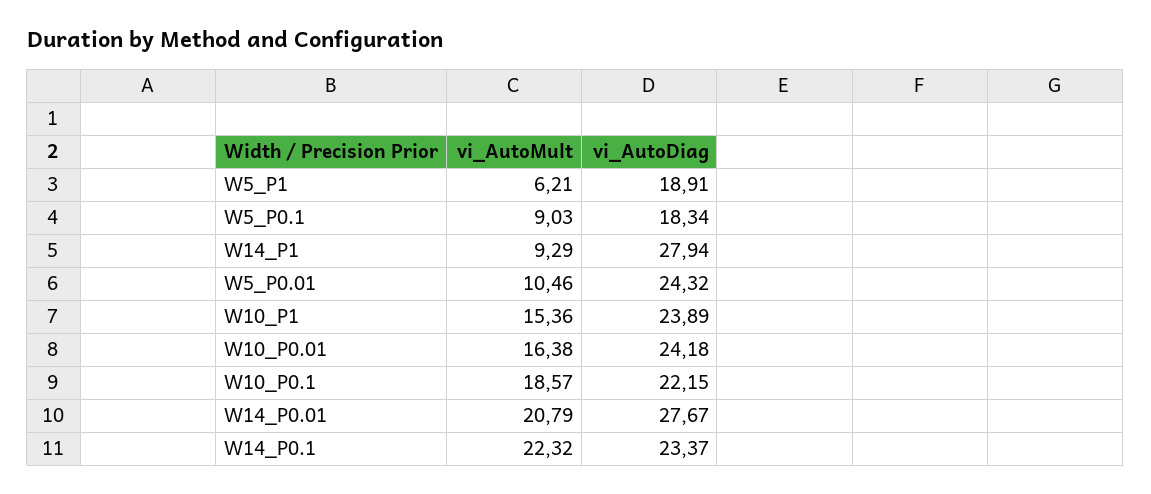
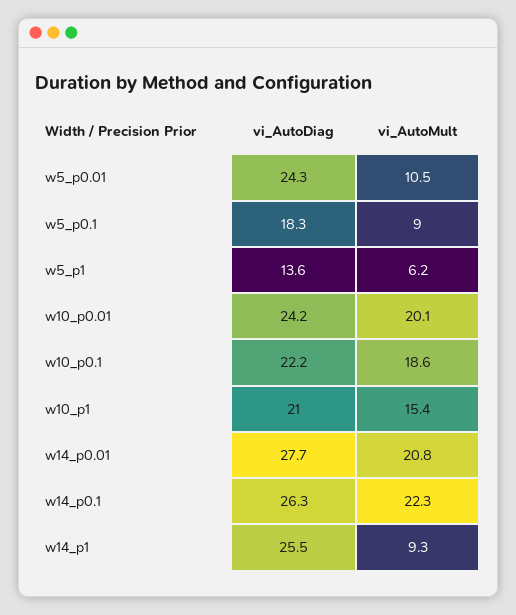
vi_AutoDiag, W5_P1: 18.91 -> 13.6
vi_AutoDiag, W14_P1: 27.94 -> 25.5
vi_AutoDiag, W10_P1: 23.89 -> 21
vi_AutoMult, W10_P0.01: 16.38 -> 20.1
vi_AutoDiag, W14_P0.1: 23.37 -> 26.3

